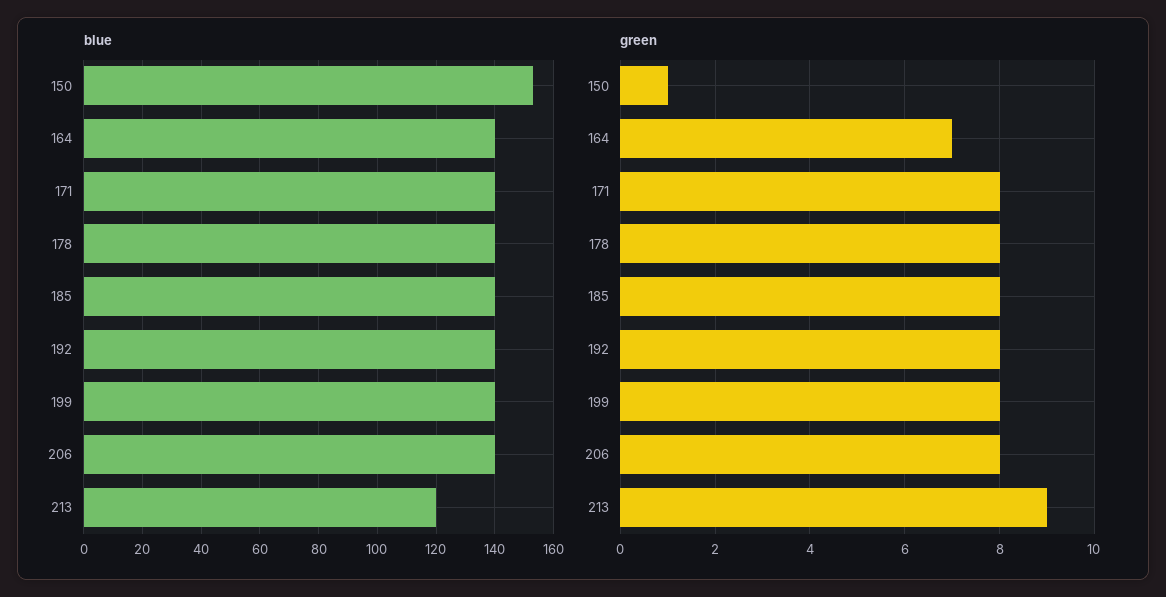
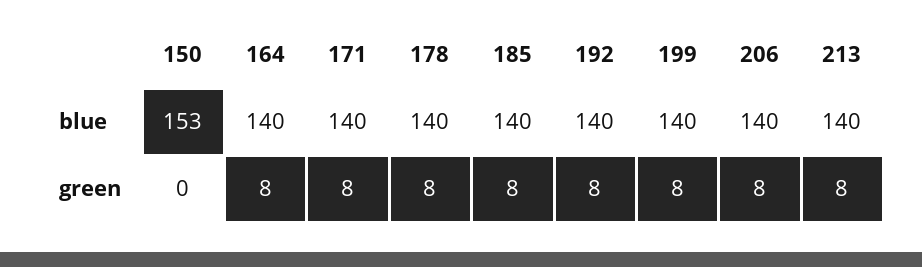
blue, 213: 120 -> 140
green, 150: 1 -> 0
green, 164: 7 -> 8
green, 213: 9 -> 8

